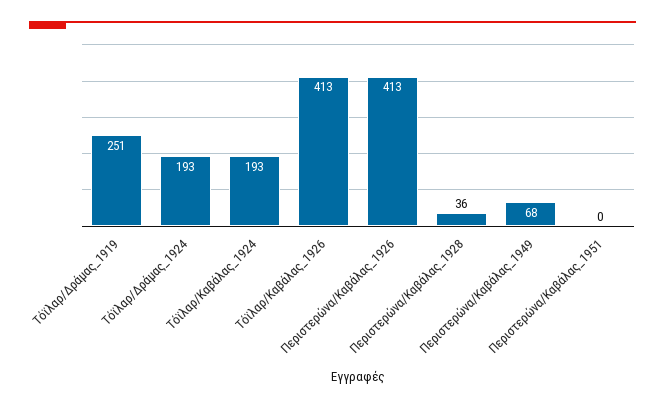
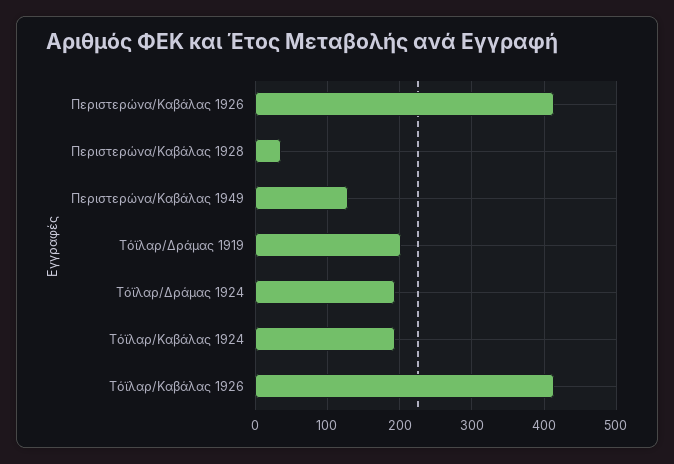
Τόϊλαρ/Δράμας_1919: 251 -> 200
Περιστερώνα/Καβάλας_1949: 68 -> 130
Περιστερώνα/Καβάλας_1951: 0 -> none

